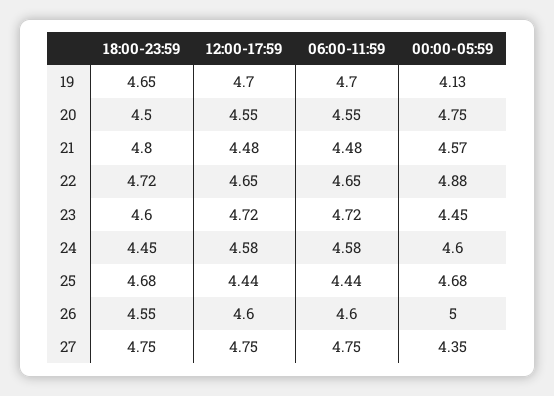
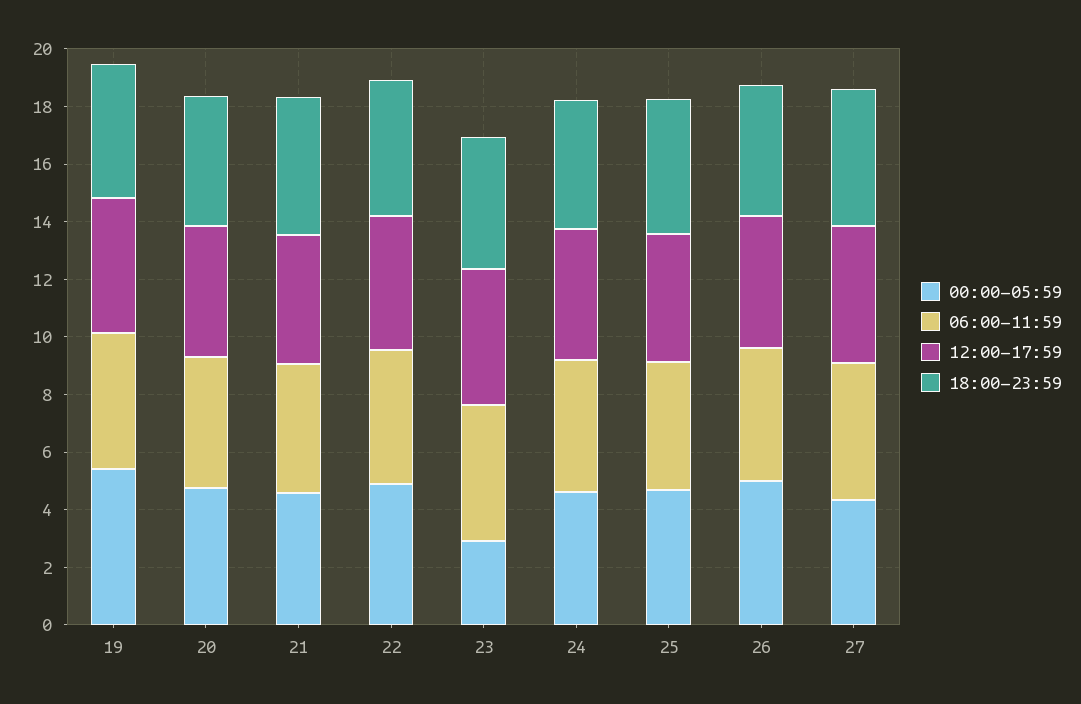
00:00-05:59, 19: 4.13 -> 5.5
00:00-05:59, 23: 4.45 -> 3

